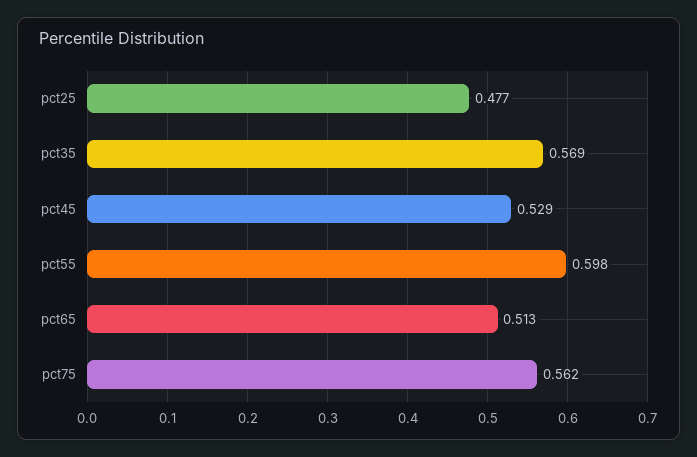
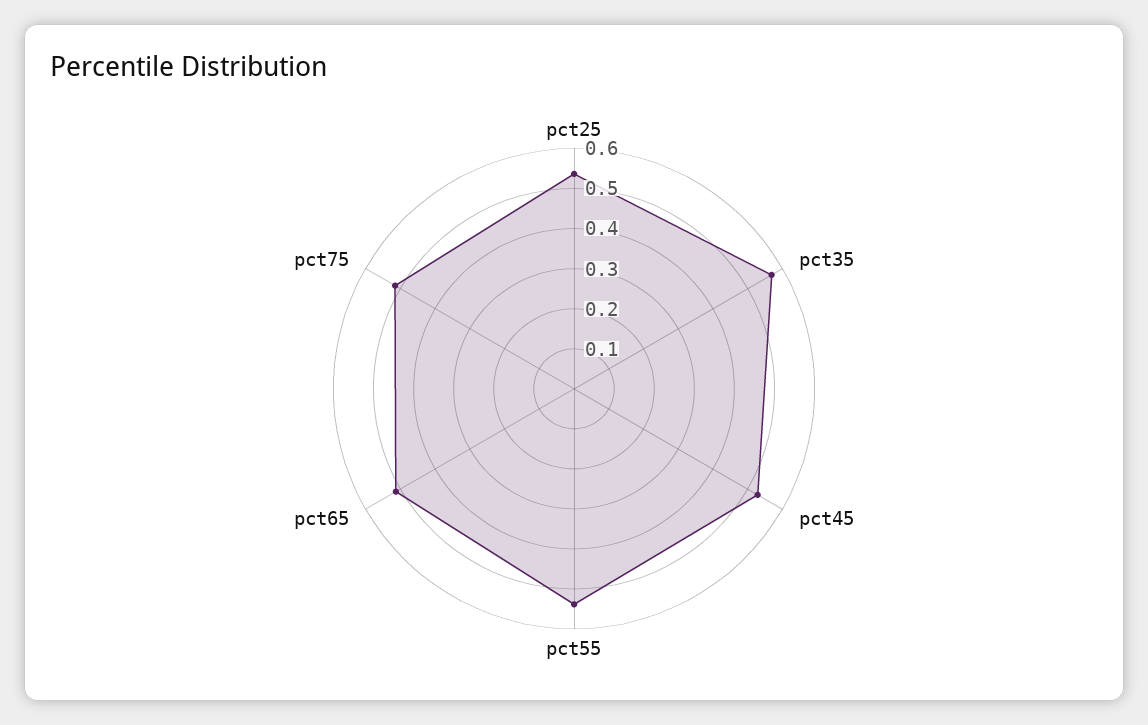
pct25: 0.477 -> 0.54
pct55: 0.598 -> 0.54
pct75: 0.562 -> 0.52

